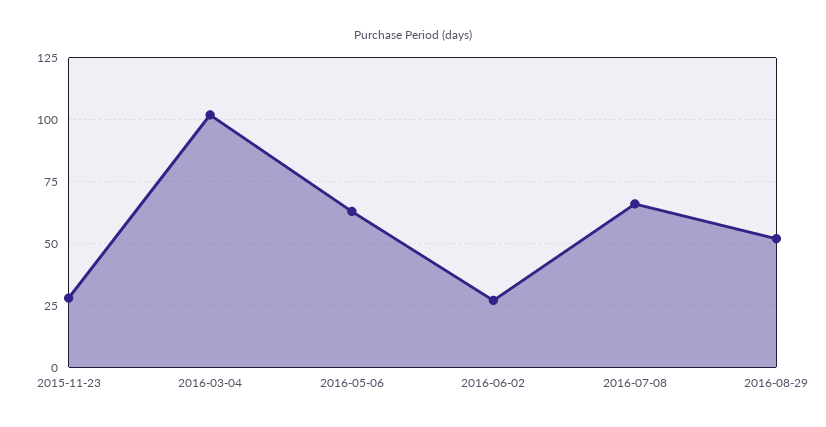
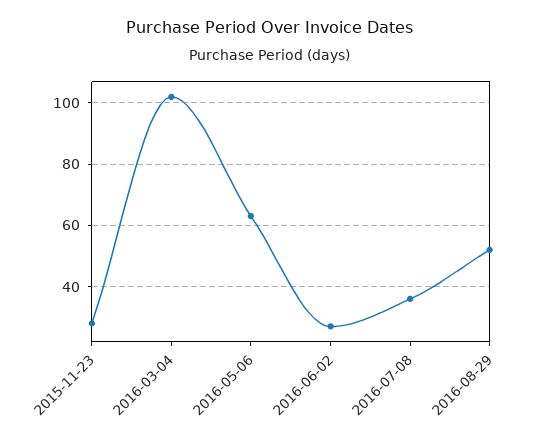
2016-07-08: 65 -> 35

